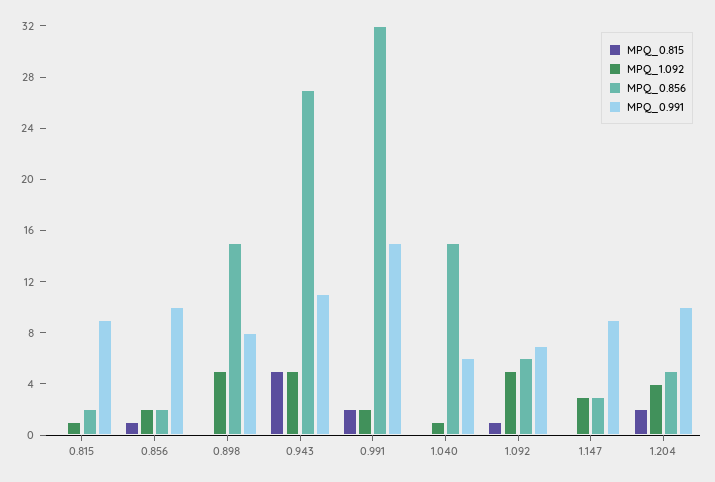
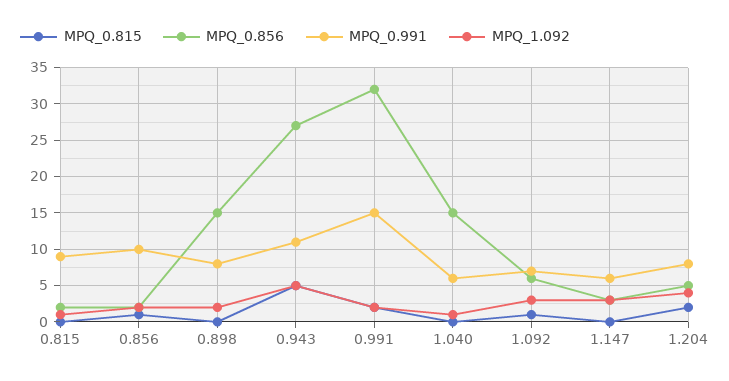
MPQ_1.092, 0.898: 5 -> 2
MPQ_1.092, 1.092: 5 -> 3
MPQ_0.991, 1.147: 9 -> 6
MPQ_0.991, 1.204: 10 -> 8

